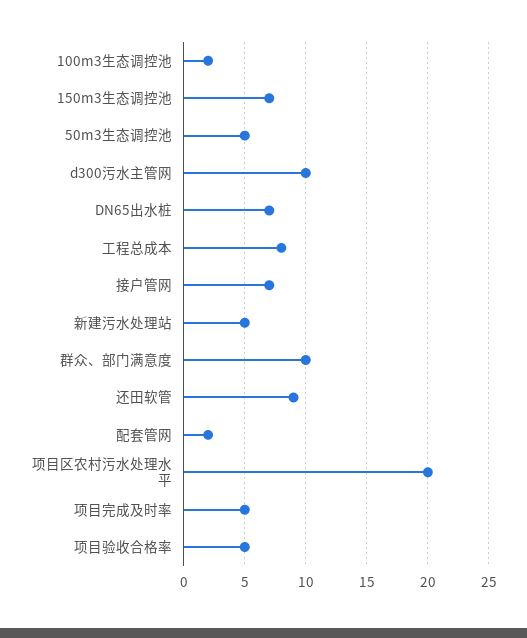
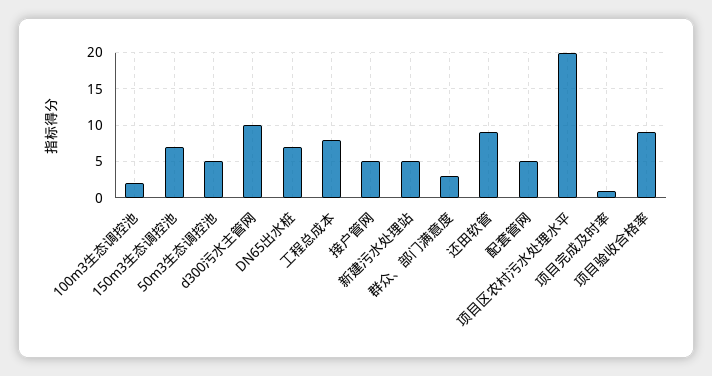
接户管网: 7 -> 5
群众、部门满意度: 10 -> 3
配套管网: 2 -> 5
项目完成及时率: 5 -> 1
项目验收合格率: 5 -> 9

